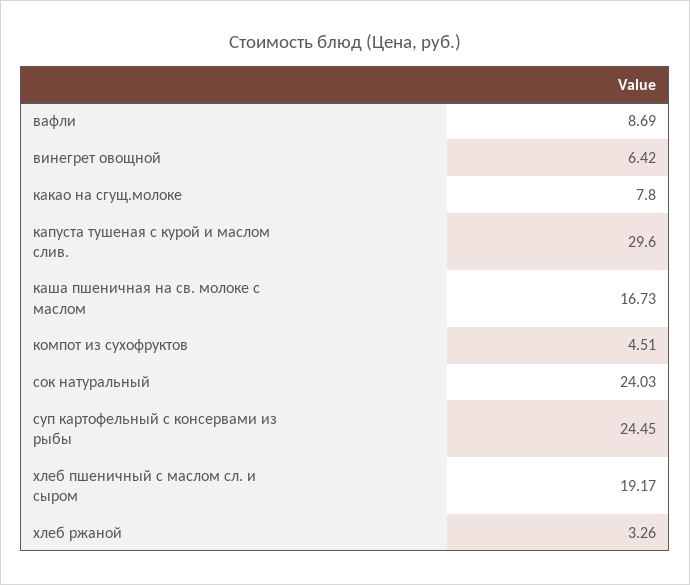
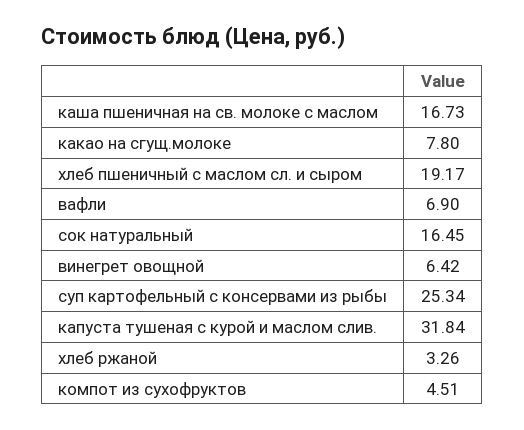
вафли: 8.69 -> 6.9
капуста тушеная с курой и маслом слив.: 29.6 -> 31.84
сок натуральный: 24.03 -> 16.45
суп картофельный с консервами из рыбы: 24.45 -> 25.34

